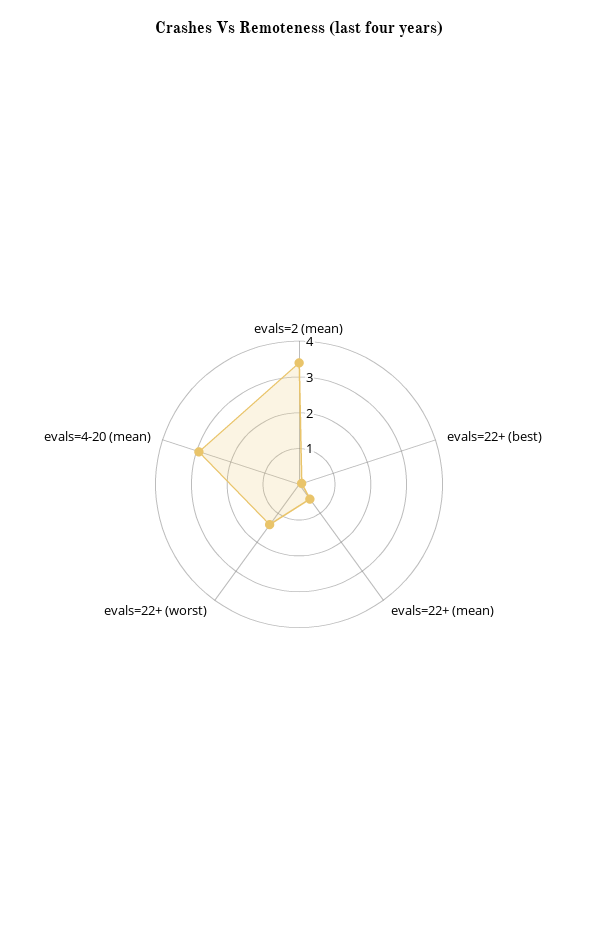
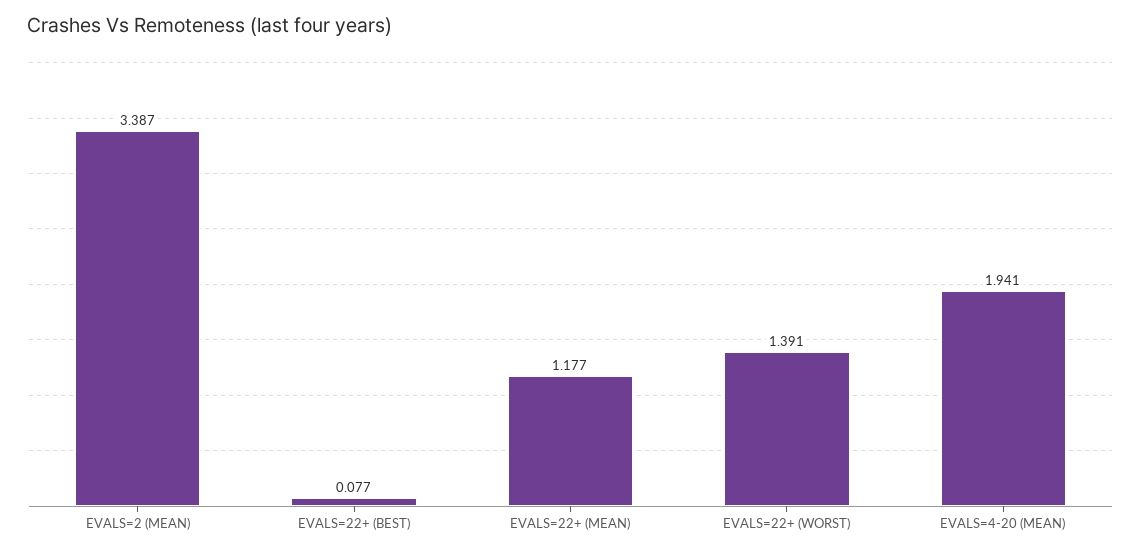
evals=22+ (mean): 0.5 -> 1.177
evals=4-20 (mean): 3 -> 1.941

